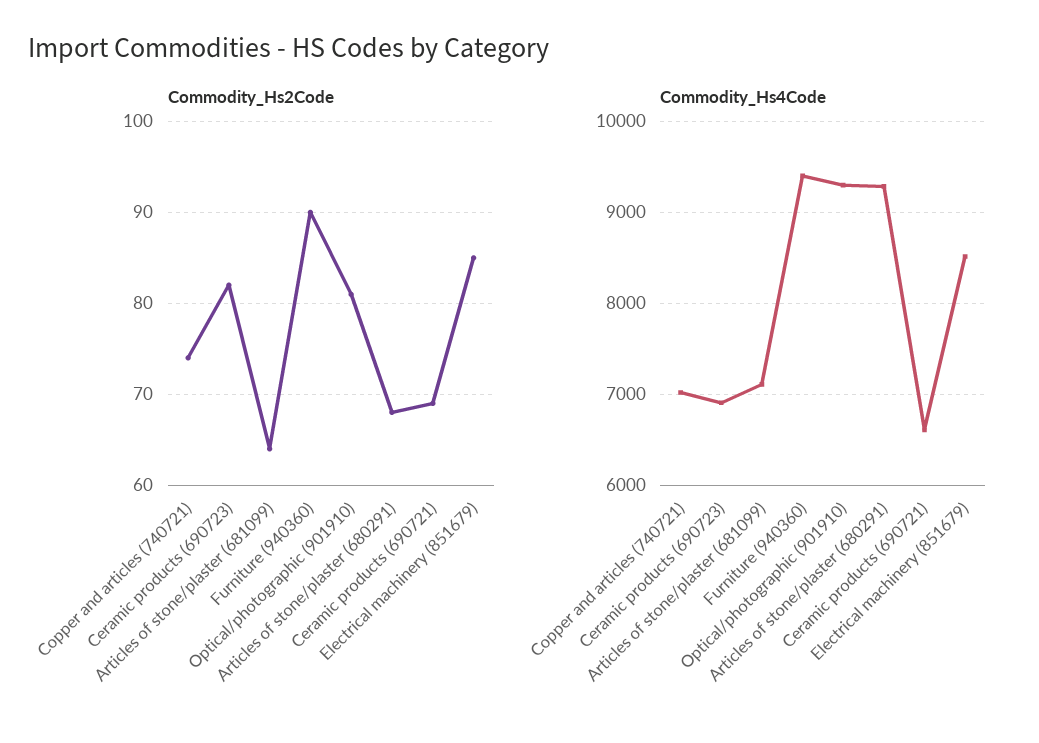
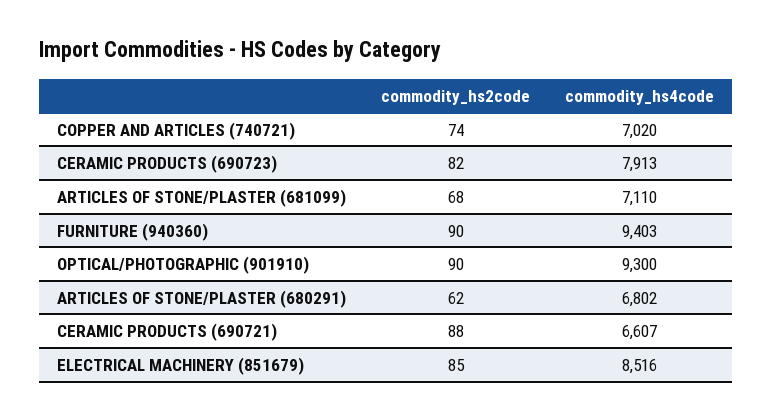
Commodity_Hs2Code, Articles of stone/plaster (681099): 64 -> 68
Commodity_Hs2Code, Optical/photographic (901910): 81 -> 90
Commodity_Hs2Code, Articles of stone/plaster (680291): 68 -> 62
Commodity_Hs2Code, Ceramic products (690721): 69 -> 88
Commodity_Hs4Code, Ceramic products (690723): 6900 -> 7913
Commodity_Hs4Code, Articles of stone/plaster (680291): 9300 -> 6802

